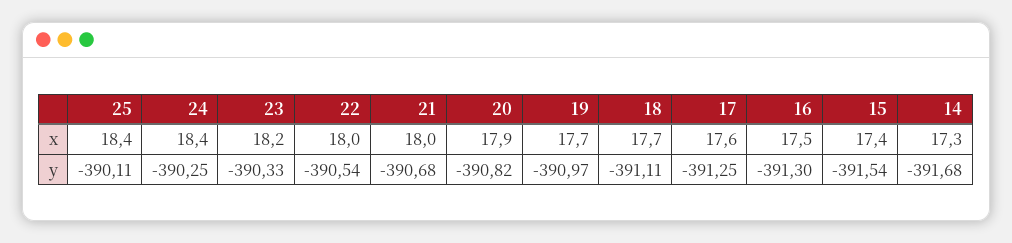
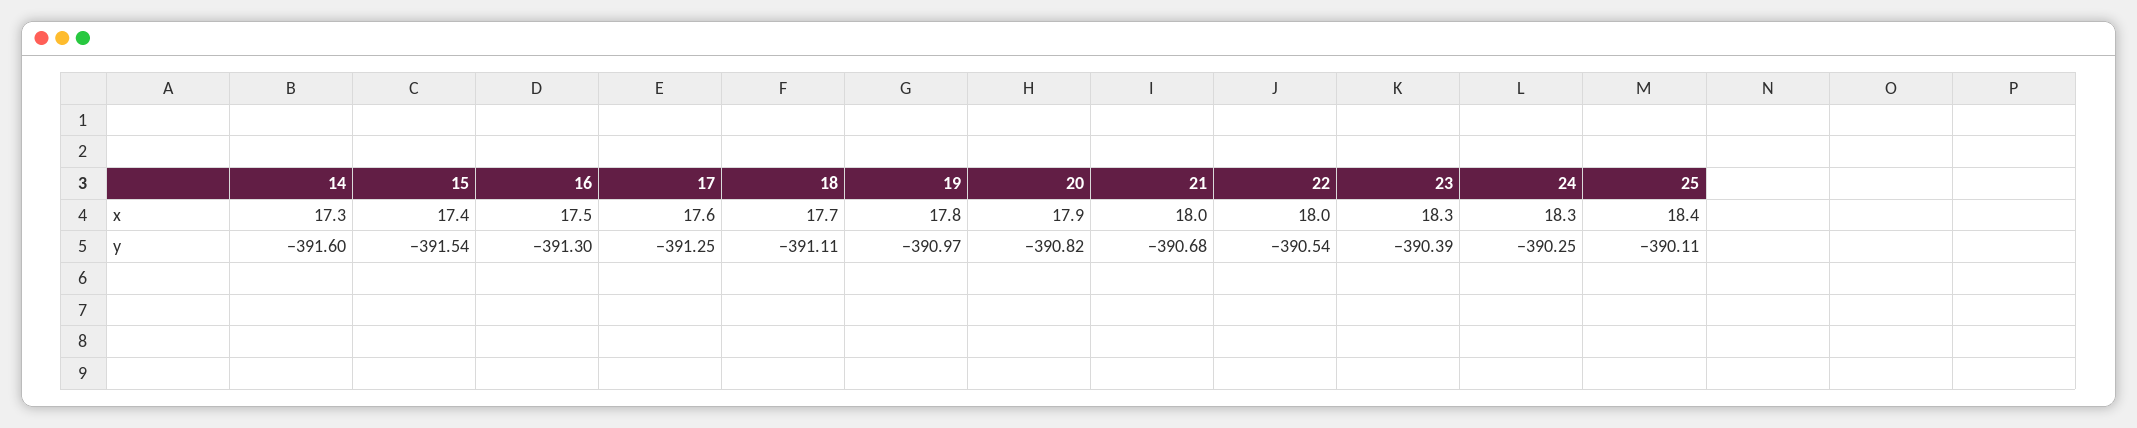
24, x: 18.4 -> 18.3
23, x: 18.2 -> 18.3
19, x: 17.7 -> 17.8
23, y: -390.33 -> -390.39
14, y: -391.68 -> -391.6

